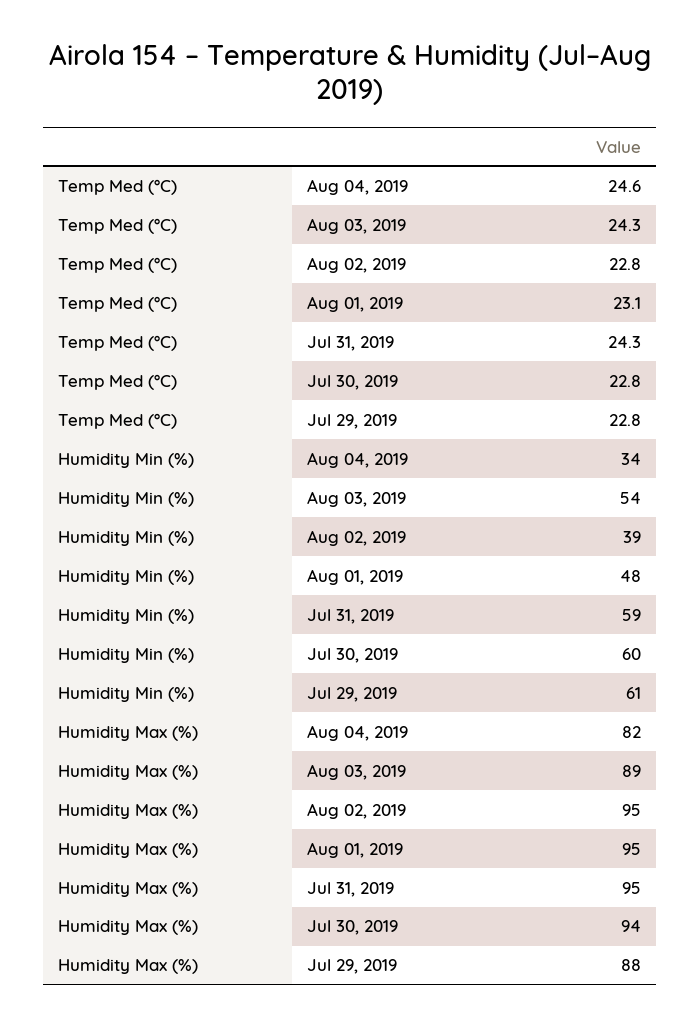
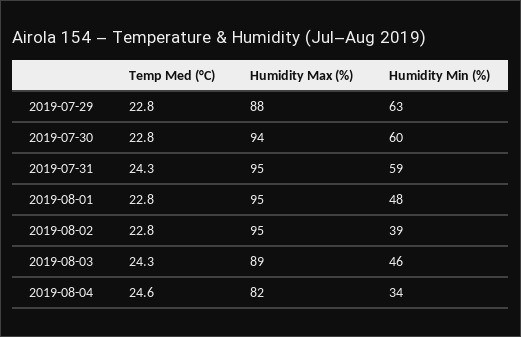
Temp Med (°C), Aug 01, 2019: 23.1 -> 22.8
Humidity Min (%), Aug 03, 2019: 54 -> 46
Humidity Min (%), Jul 29, 2019: 61 -> 63

